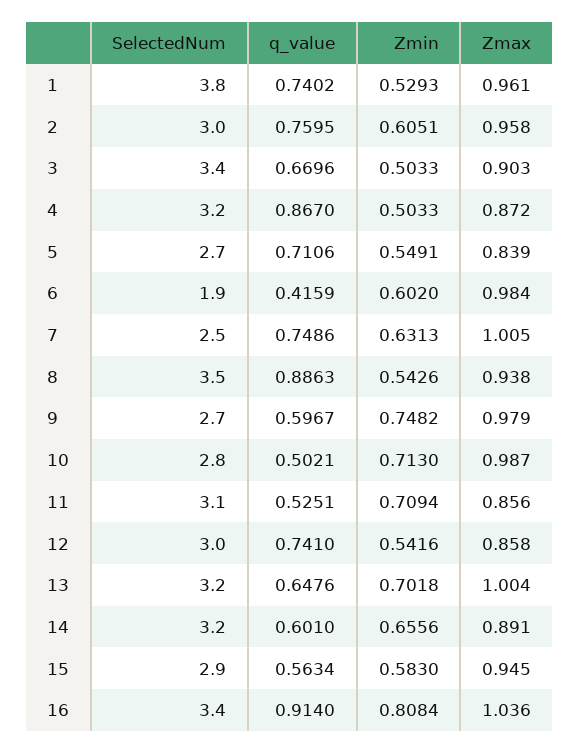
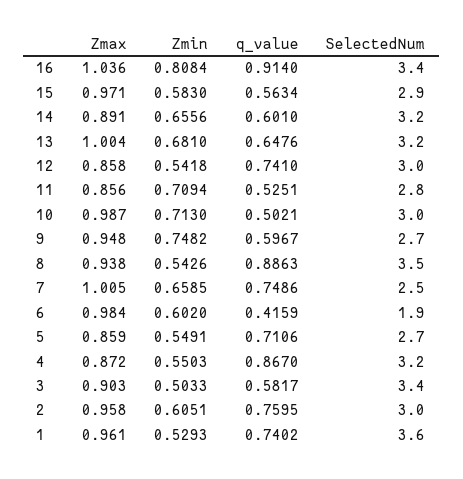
SelectedNum, 1: 3.8 -> 3.6
q_value, 3: 0.6696 -> 0.5817
Zmin, 4: 0.5033 -> 0.5503
Zmax, 5: 0.839 -> 0.859
Zmin, 7: 0.6313 -> 0.6585
Zmax, 9: 0.979 -> 0.948
SelectedNum, 10: 2.8 -> 3
SelectedNum, 11: 3.1 -> 2.8
Zmin, 12: 0.5416 -> 0.5418
Zmin, 13: 0.7018 -> 0.681
Zmax, 15: 0.945 -> 0.971

